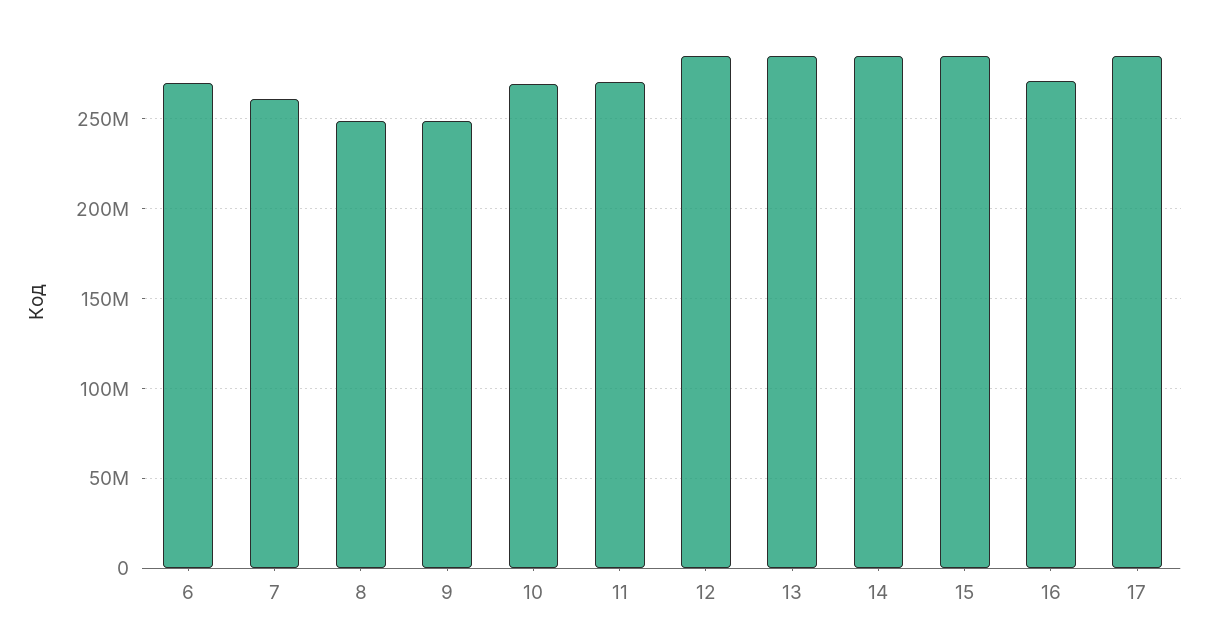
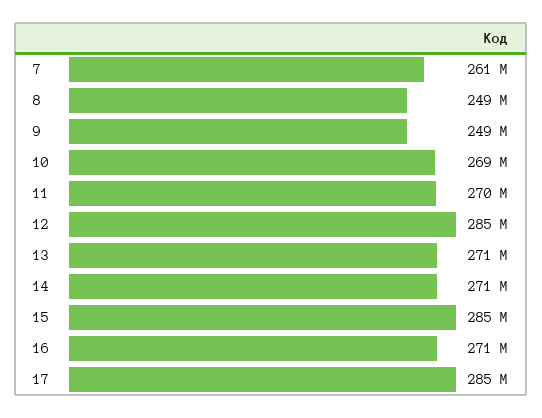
6: 270000000 -> none
13: 285000000 -> 271000000
14: 285000000 -> 271000000

